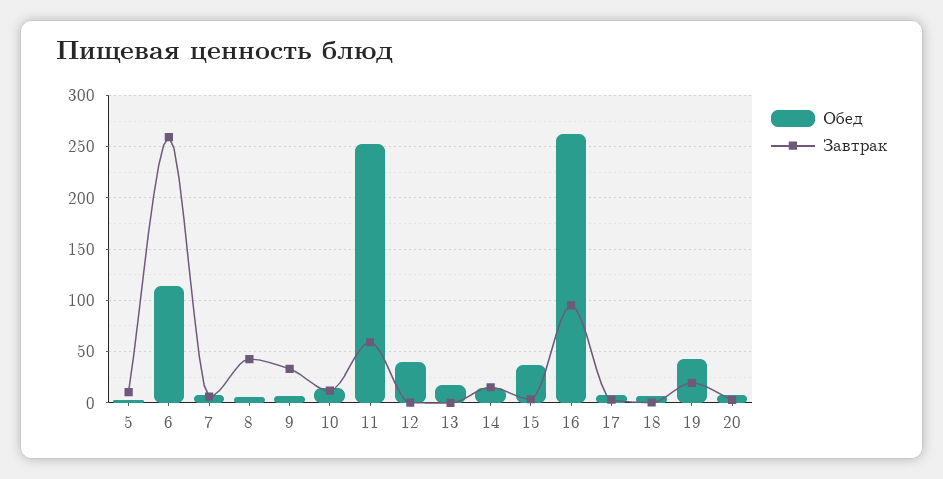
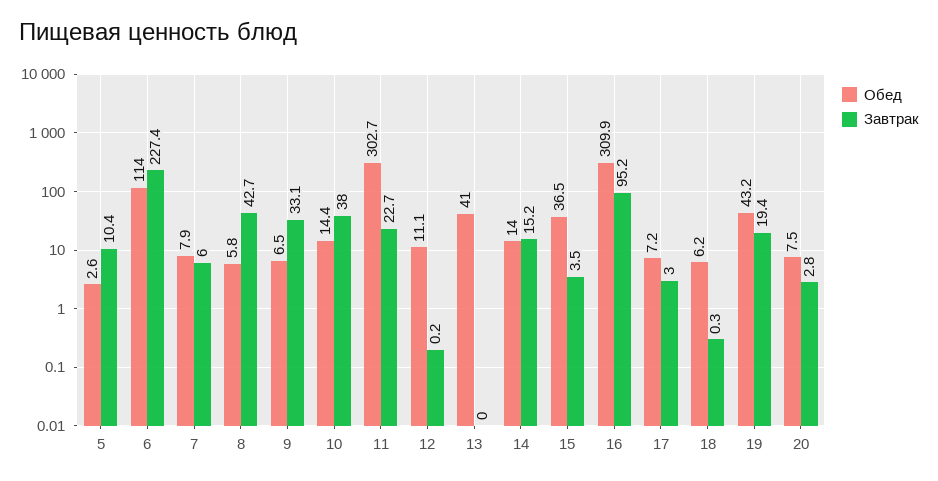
Завтрак, 6: 260 -> 227.4
Завтрак, 10: 10 -> 38
Обед, 11: 250 -> 302.7
Завтрак, 11: 60 -> 22.7
Обед, 12: 40 -> 11.1
Обед, 13: 20 -> 41
Обед, 16: 260 -> 309.9

